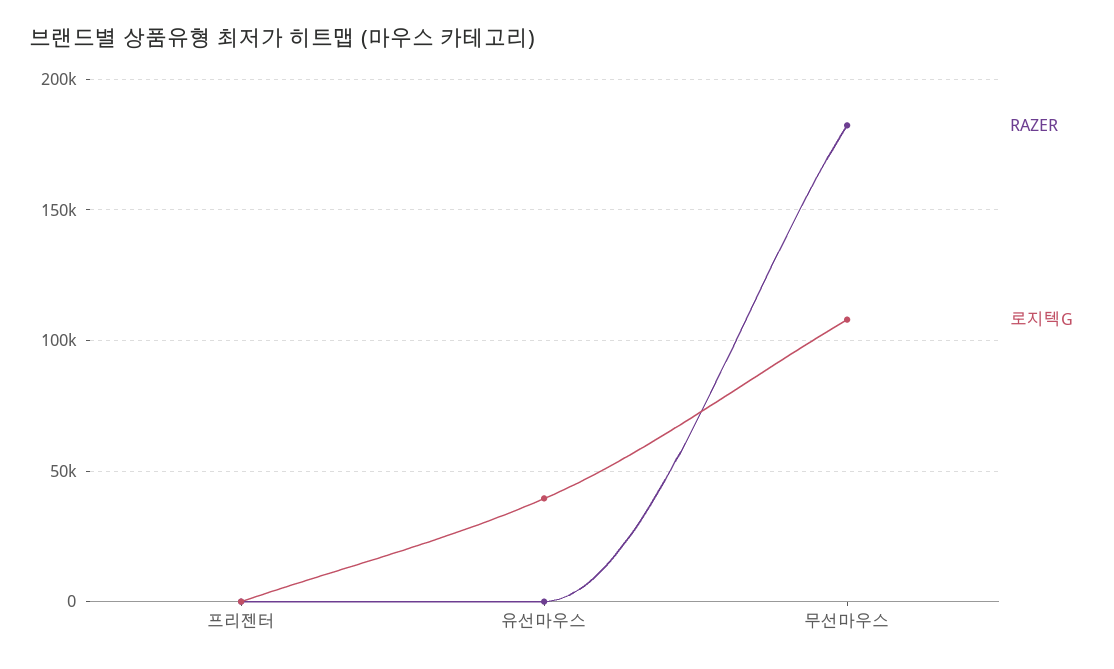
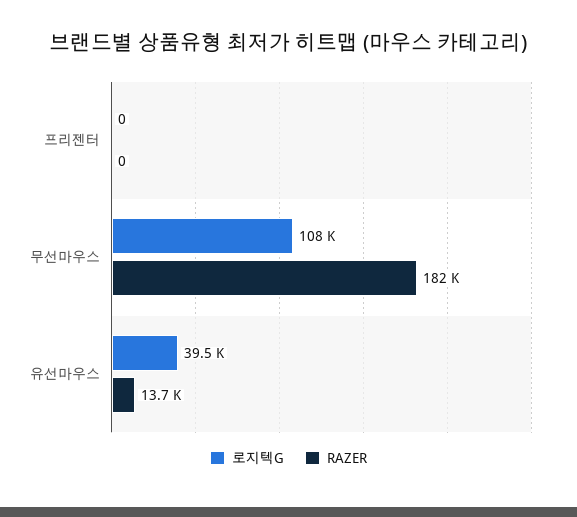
RAZER, 유선마우스: 0 -> 13700

